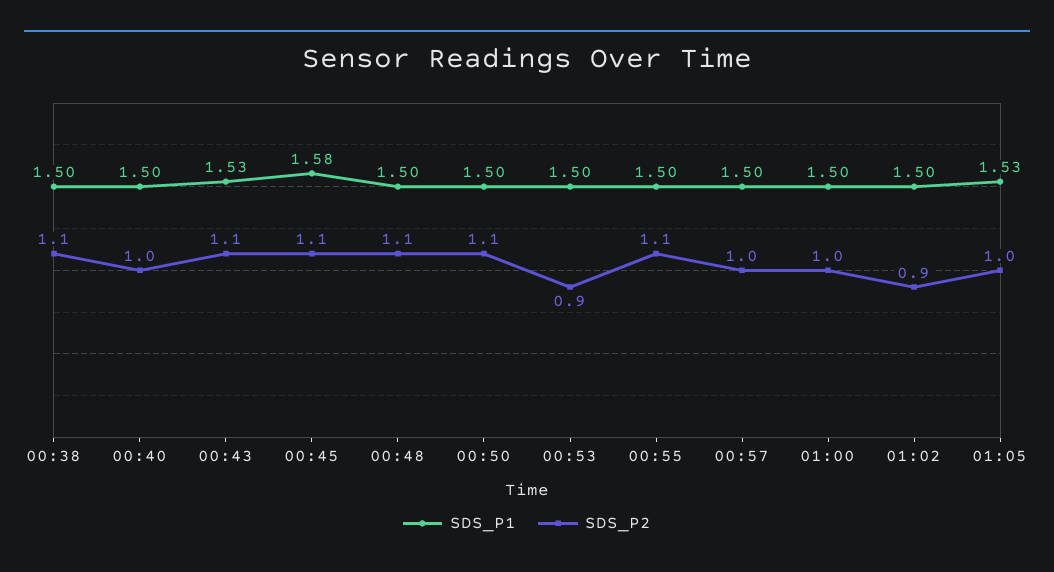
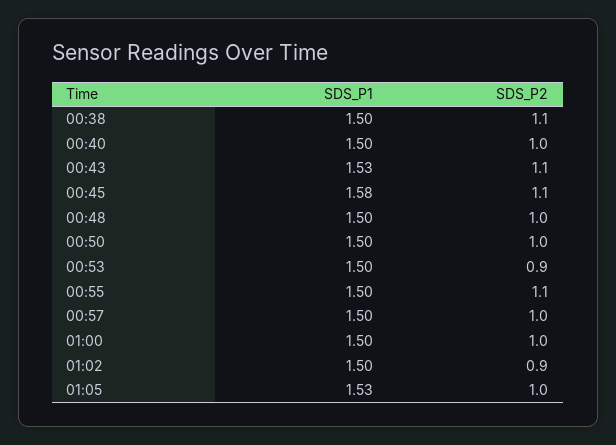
SDS_P2, 00:48: 1.1 -> 1
SDS_P2, 00:50: 1.1 -> 1

